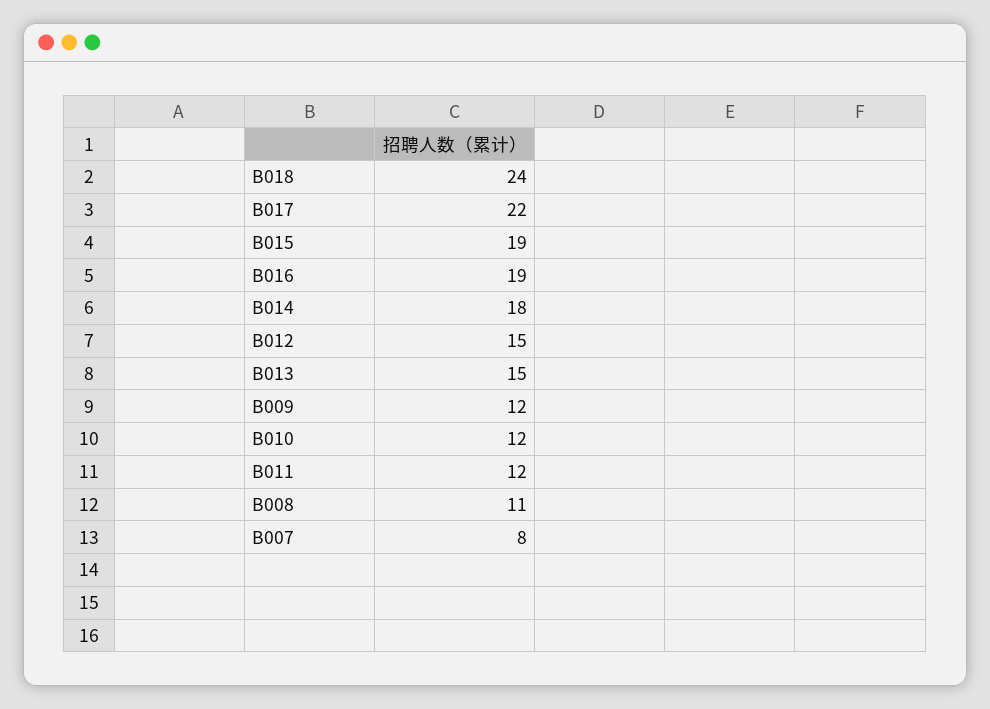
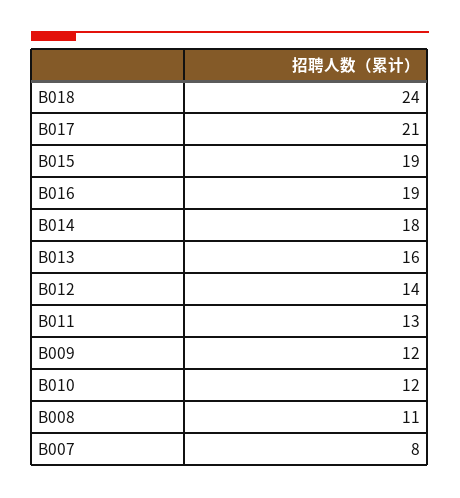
B017: 22 -> 21
B012: 15 -> 14
B013: 15 -> 16
B011: 12 -> 13

